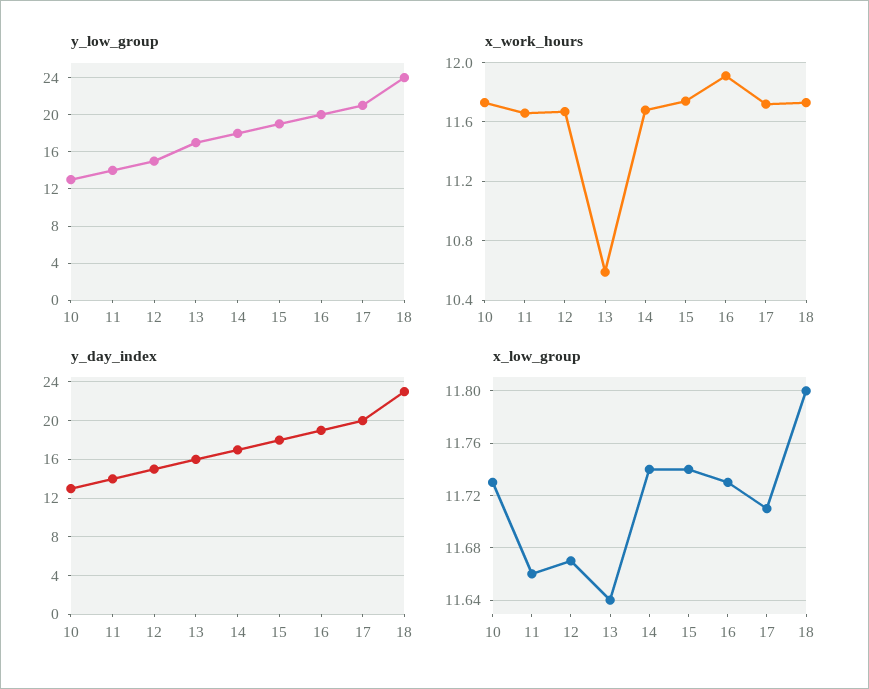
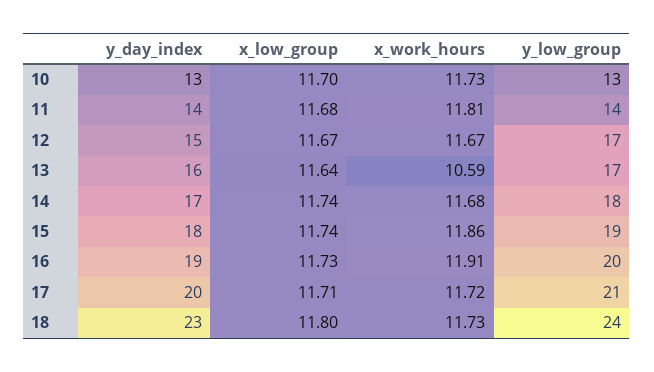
y_low_group, 12: 15 -> 17
x_work_hours, 11: 11.65 -> 11.81
x_work_hours, 15: 11.75 -> 11.86
x_low_group, 10: 11.73 -> 11.7
x_low_group, 11: 11.66 -> 11.68

